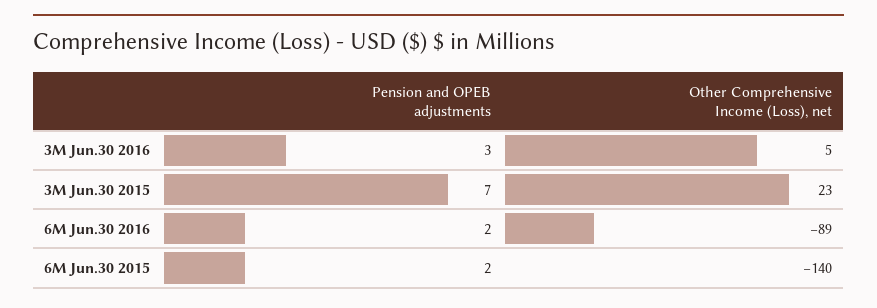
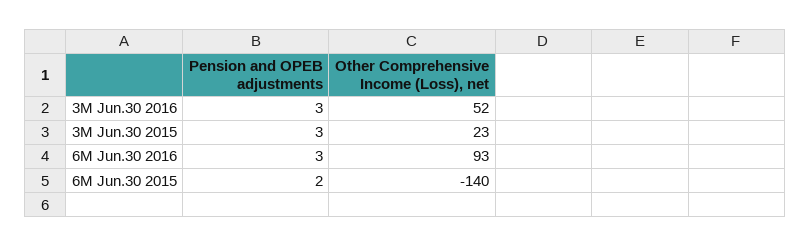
Other Comprehensive Income (Loss), net, 3M Jun.30 2016: 5 -> 52
Pension and OPEB adjustments, 3M Jun.30 2015: 7 -> 3
Pension and OPEB adjustments, 6M Jun.30 2016: 2 -> 3
Other Comprehensive Income (Loss), net, 6M Jun.30 2016: -89 -> 93

